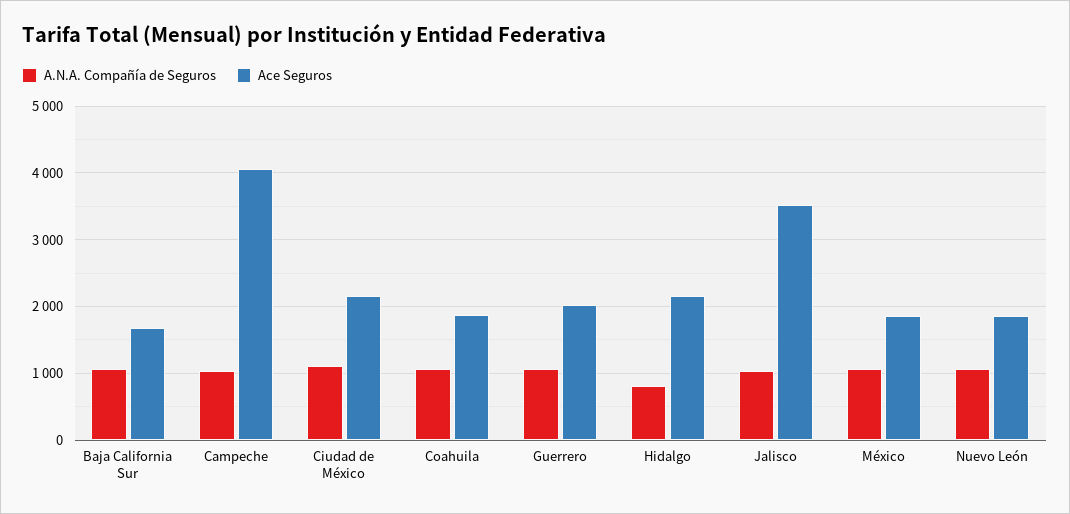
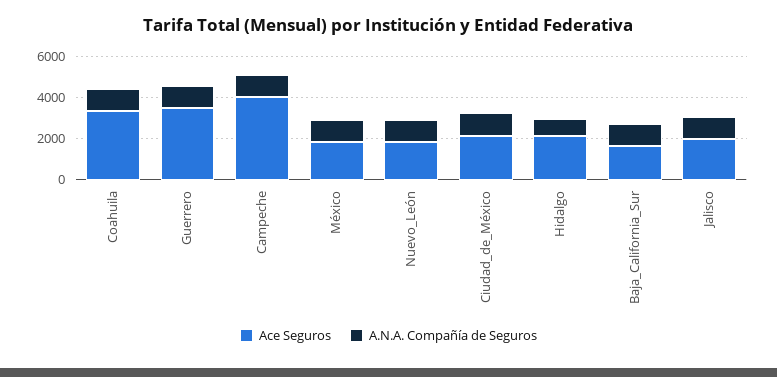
Ace Seguros, Coahuila: 1900 -> 3500
Ace Seguros, Guerrero: 2000 -> 3500
Ace Seguros, Jalisco: 3500 -> 2000

